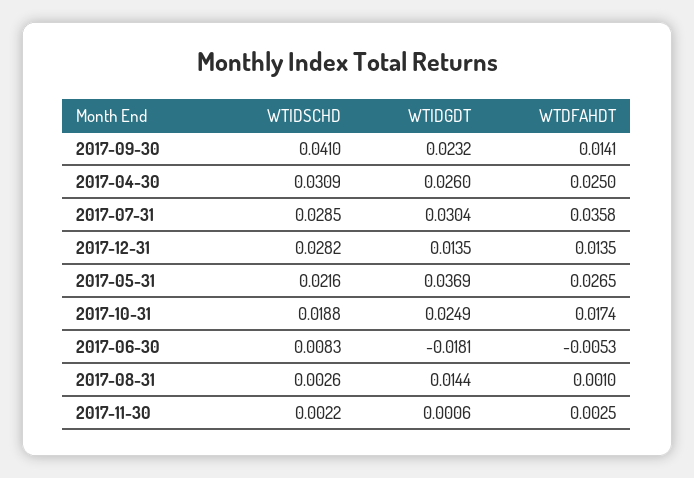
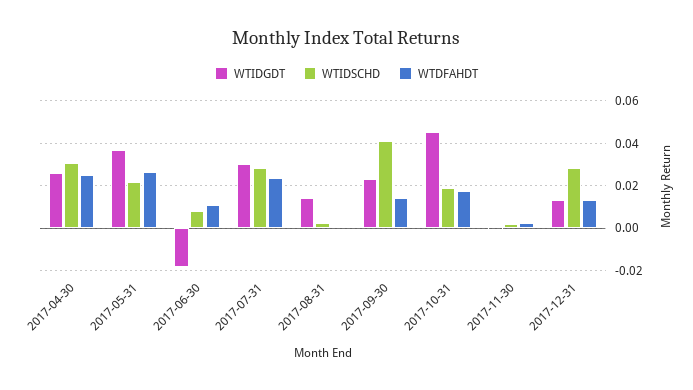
WTDFAHDT, 2017-07-31: 0.0358 -> 0.025
WTIDGDT, 2017-10-31: 0.0249 -> 0.045
WTDFAHDT, 2017-06-30: -0.0053 -> 0.01

